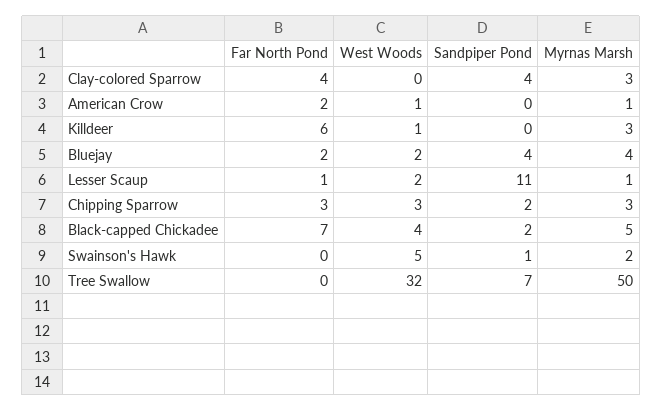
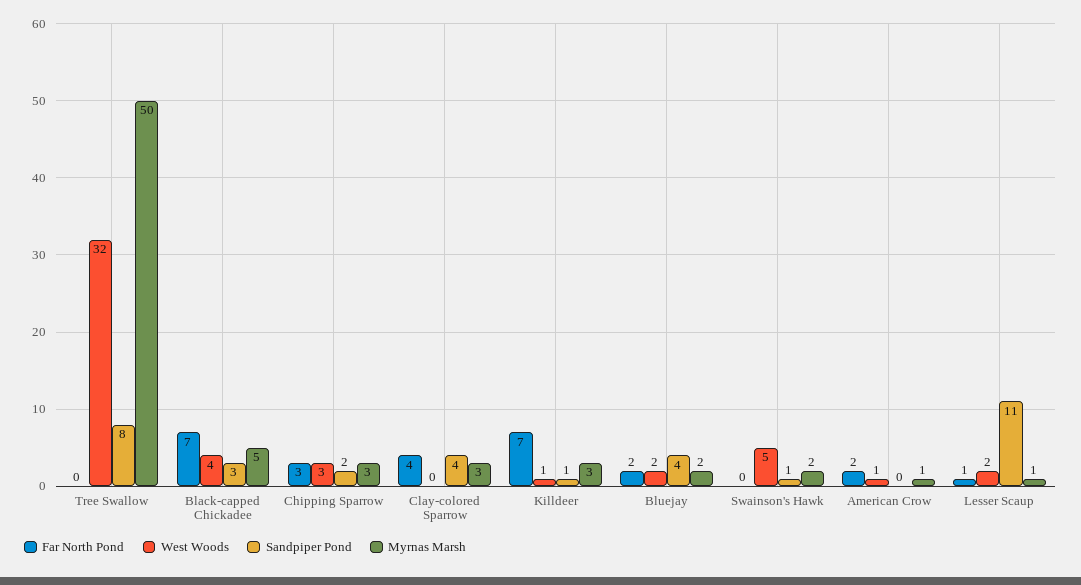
Far North Pond, Killdeer: 6 -> 7
Sandpiper Pond, Killdeer: 0 -> 1
Myrnas Marsh, Bluejay: 4 -> 2
Sandpiper Pond, Black-capped Chickadee: 2 -> 3
Sandpiper Pond, Tree Swallow: 7 -> 8

